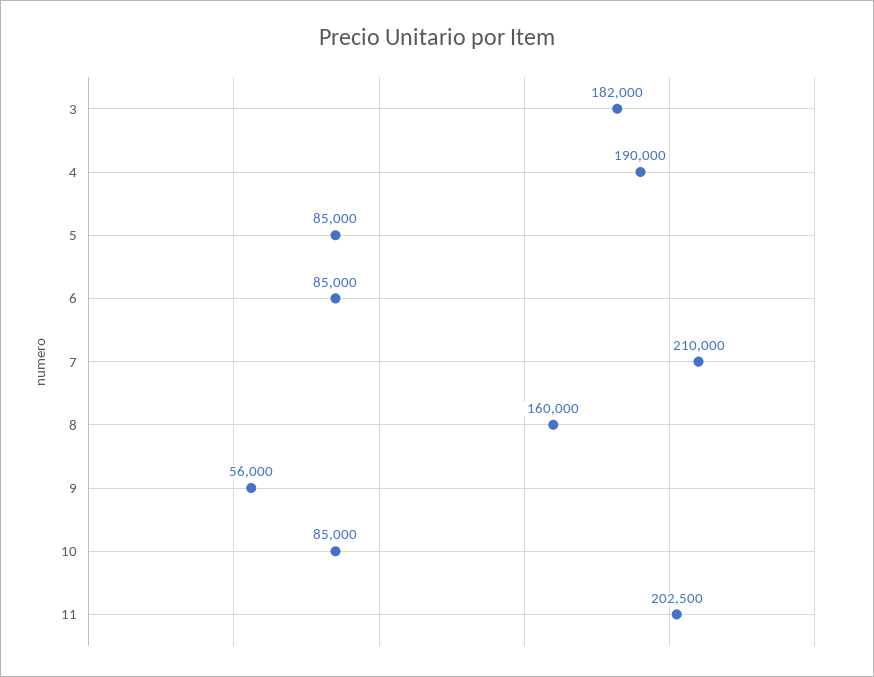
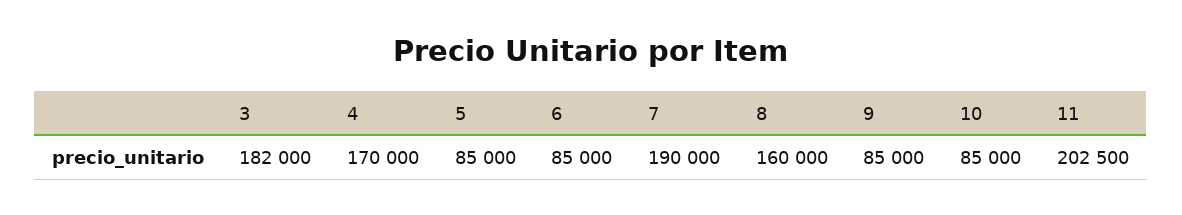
4: 190000 -> 170000
7: 210000 -> 190000
9: 56000 -> 85000

